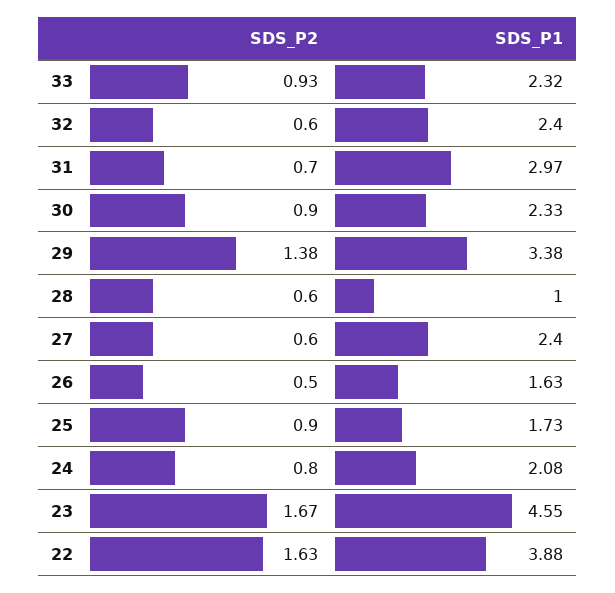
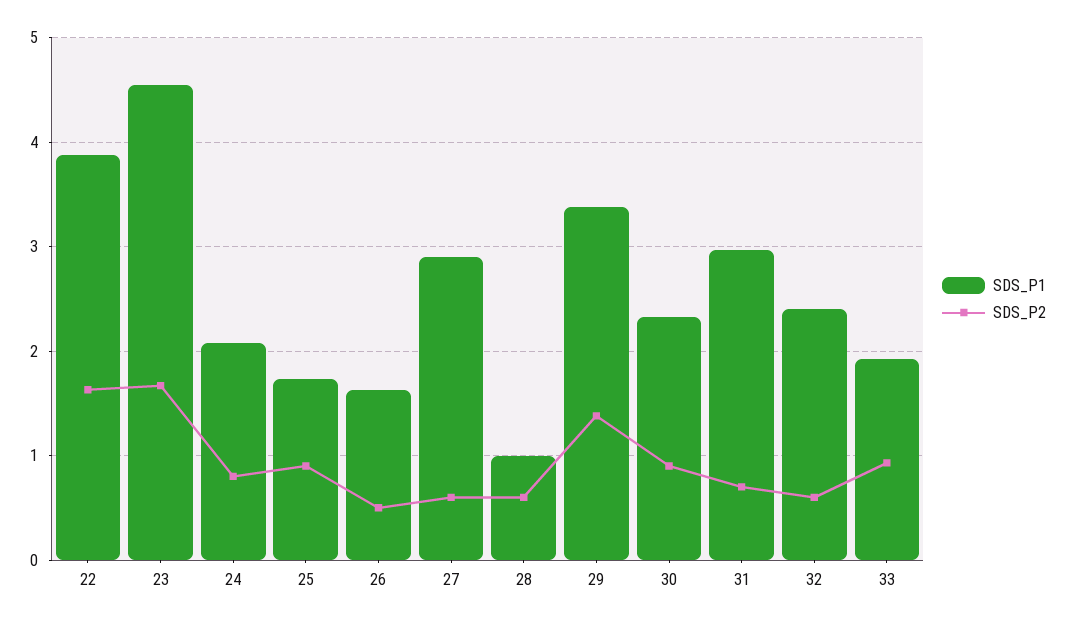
SDS_P1, 33: 2.32 -> 1.9
SDS_P1, 27: 2.4 -> 2.9

